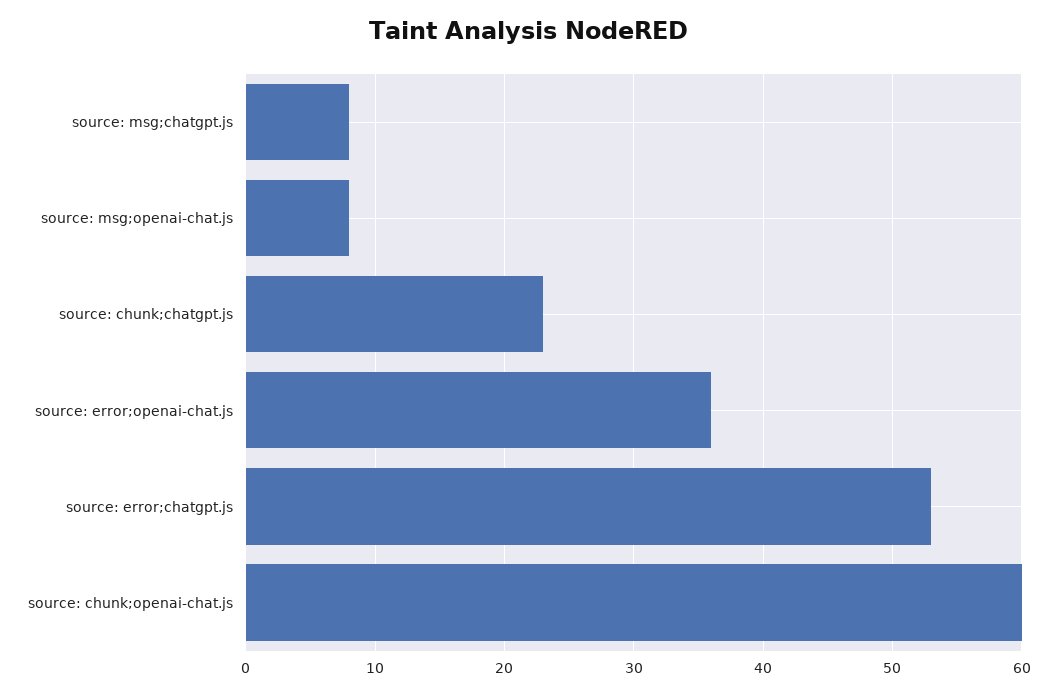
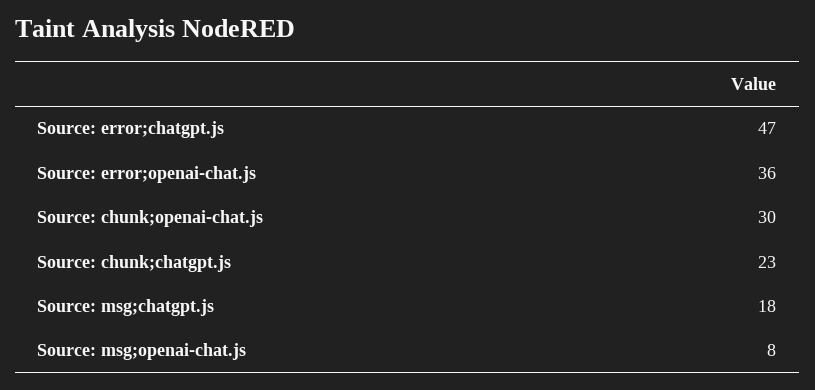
source: msg;chatgpt.js: 8 -> 18
source: error;chatgpt.js: 53 -> 47
source: chunk;openai-chat.js: 60 -> 30

